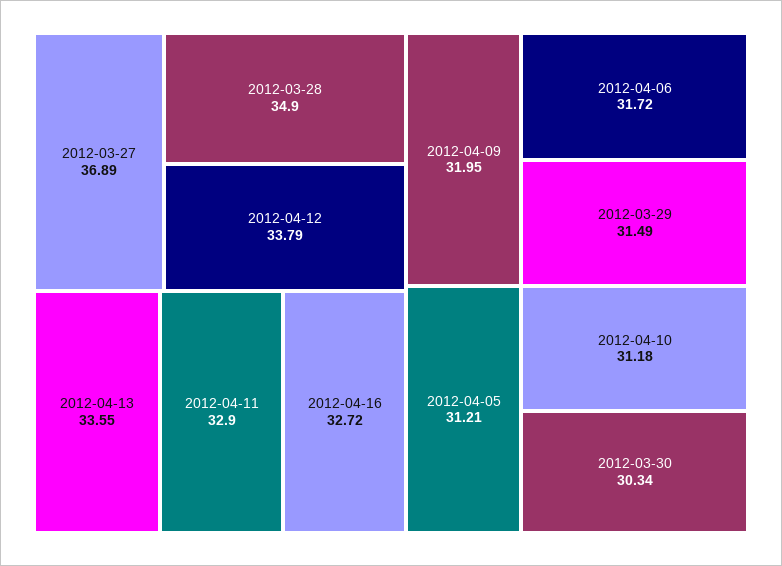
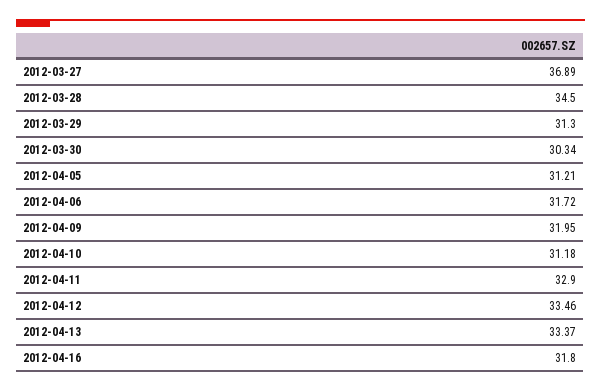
2012-03-28: 34.9 -> 34.5
2012-04-12: 33.79 -> 33.46
2012-04-13: 33.55 -> 33.37
2012-04-16: 32.72 -> 31.8
2012-03-29: 31.49 -> 31.3

